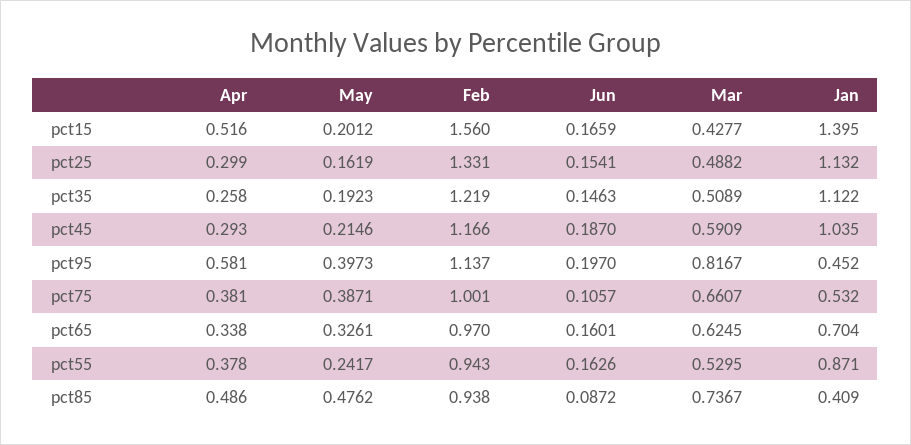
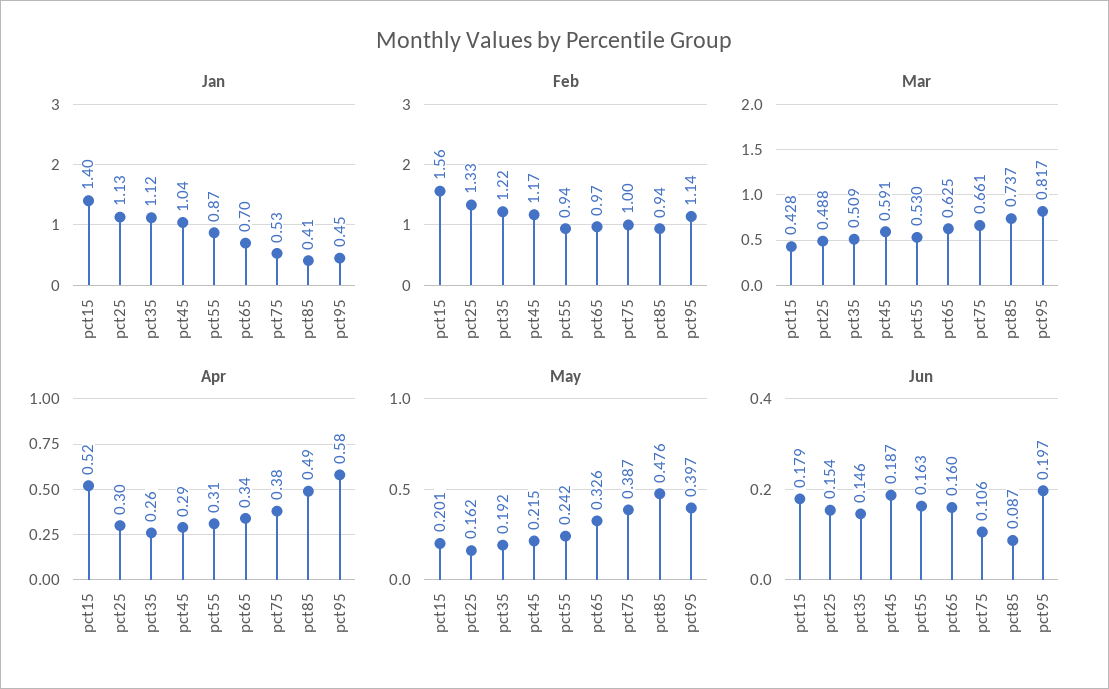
Jun, pct15: 0.1659 -> 0.179
Apr, pct55: 0.378 -> 0.31

